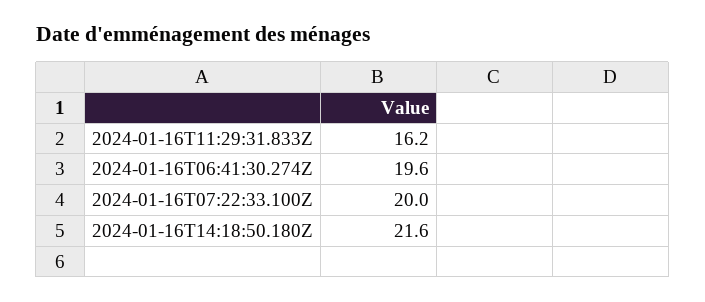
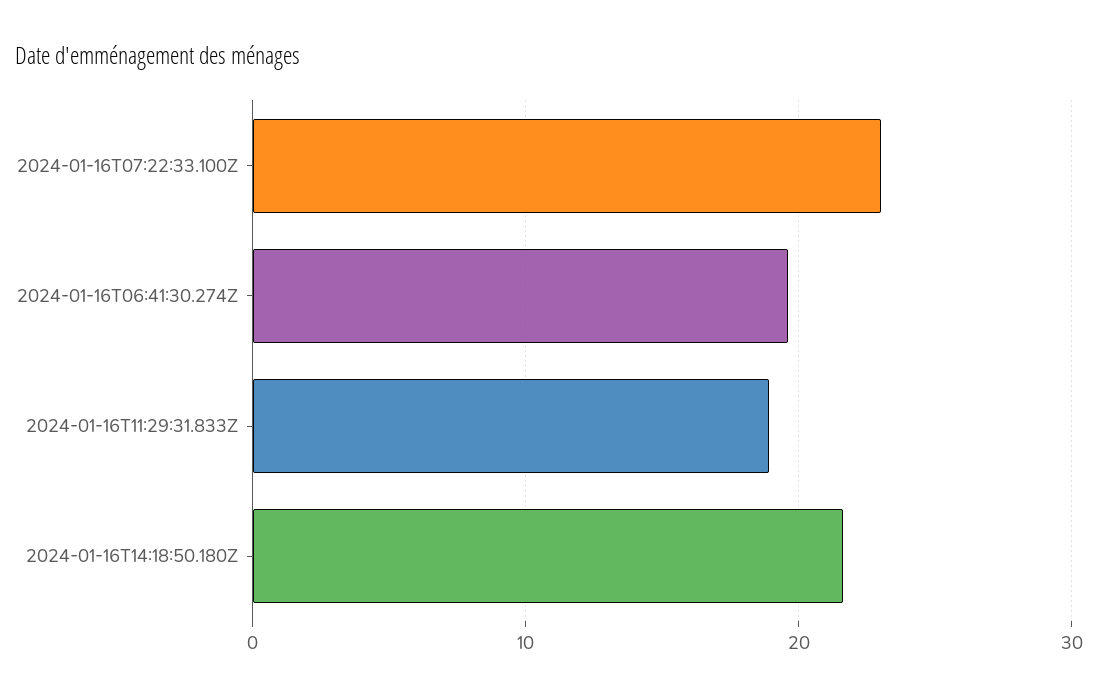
2024-01-16T11:29:31.833Z: 16.2 -> 19
2024-01-16T07:22:33.100Z: 20 -> 23

